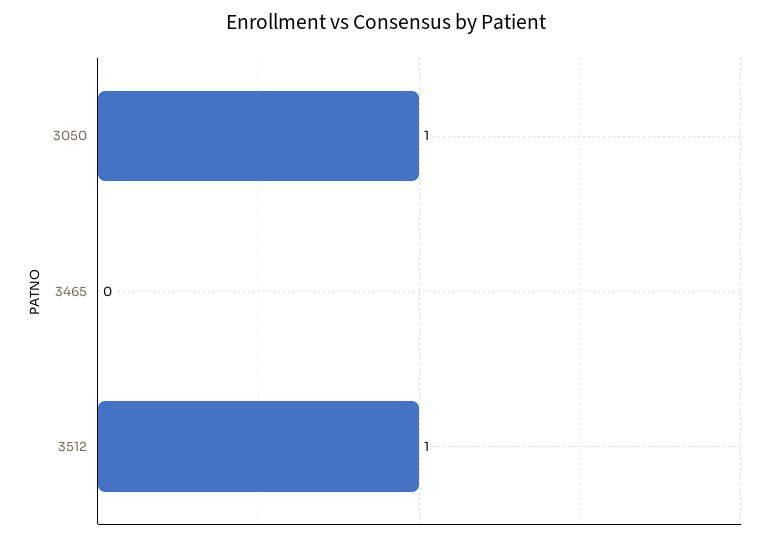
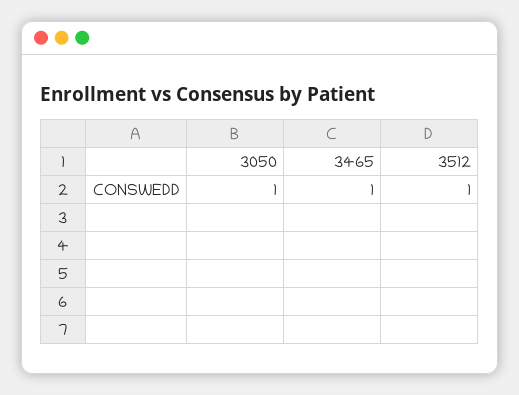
3465: 0 -> 1

